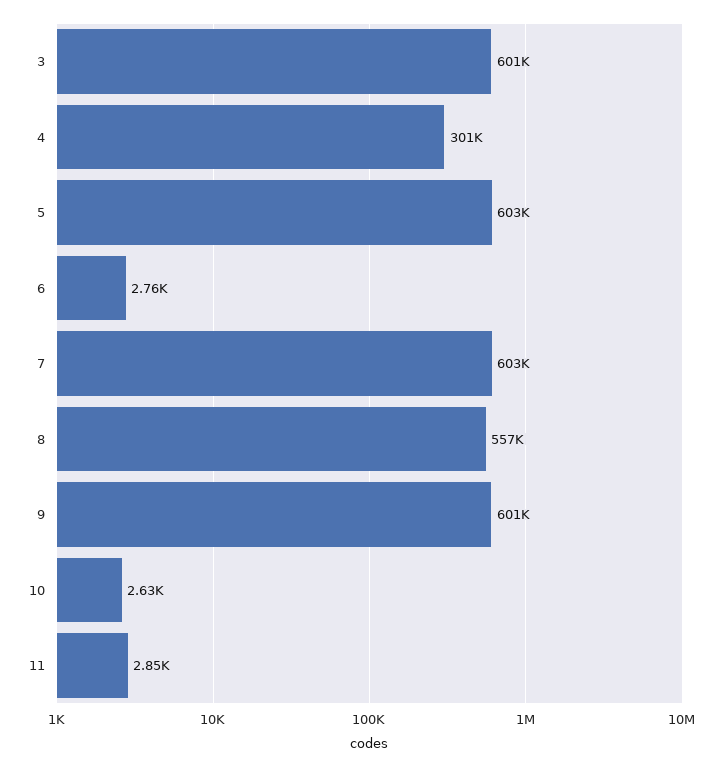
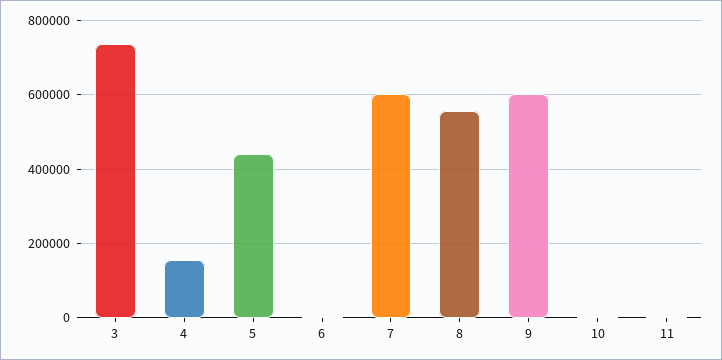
3: 601000 -> 740000
4: 301000 -> 160000
5: 603000 -> 440000

